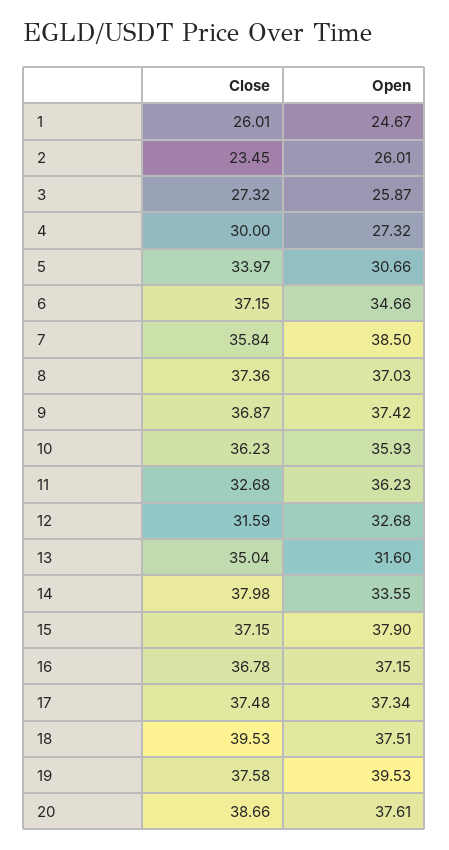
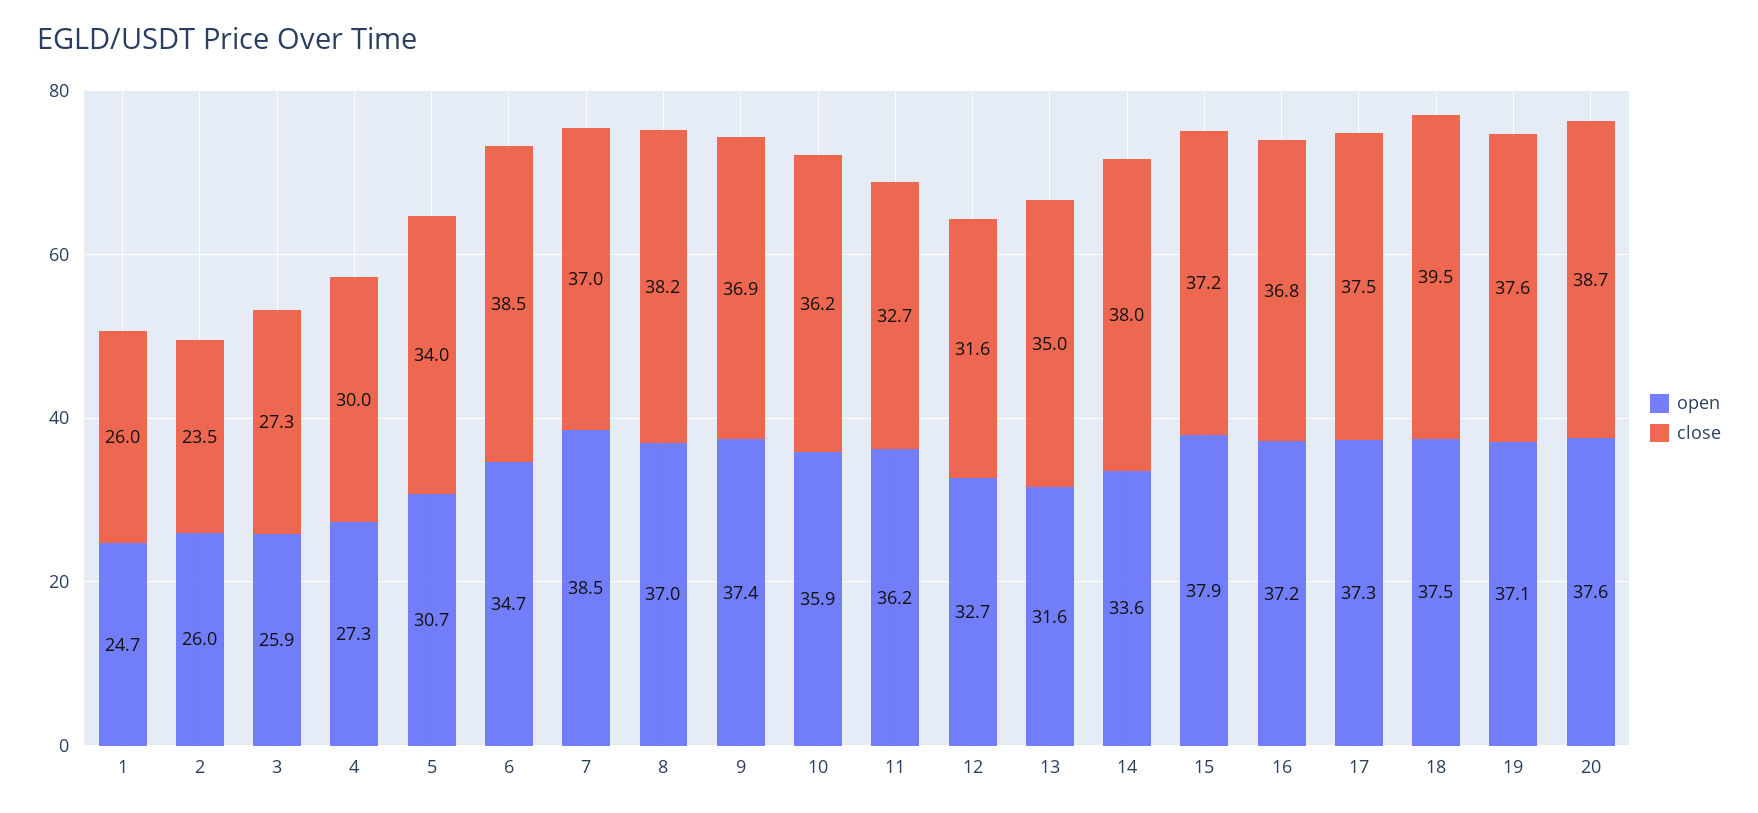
Close, 6: 37.15 -> 38.5
Close, 7: 35.84 -> 37
Close, 8: 37.36 -> 38.2
Open, 19: 39.53 -> 37.1

